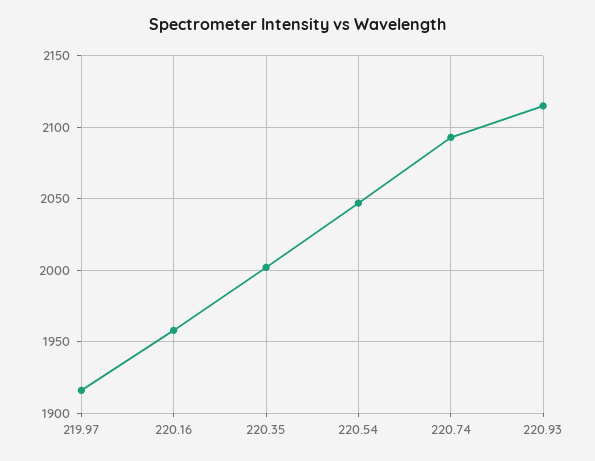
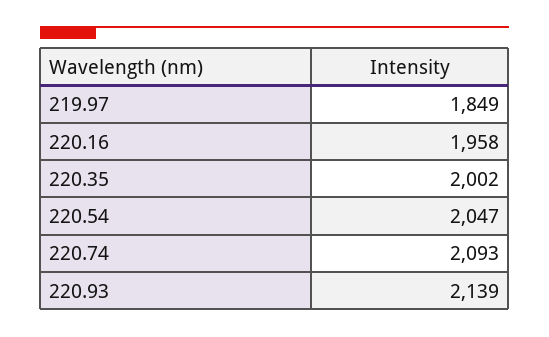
219.97: 1915 -> 1849
220.93: 2115 -> 2139

